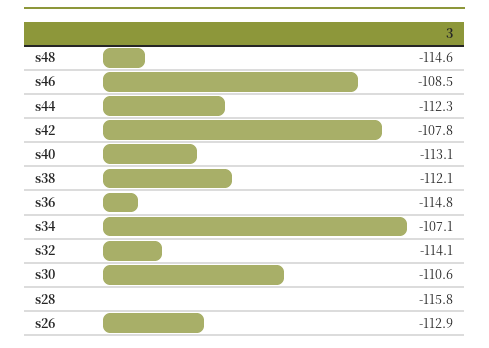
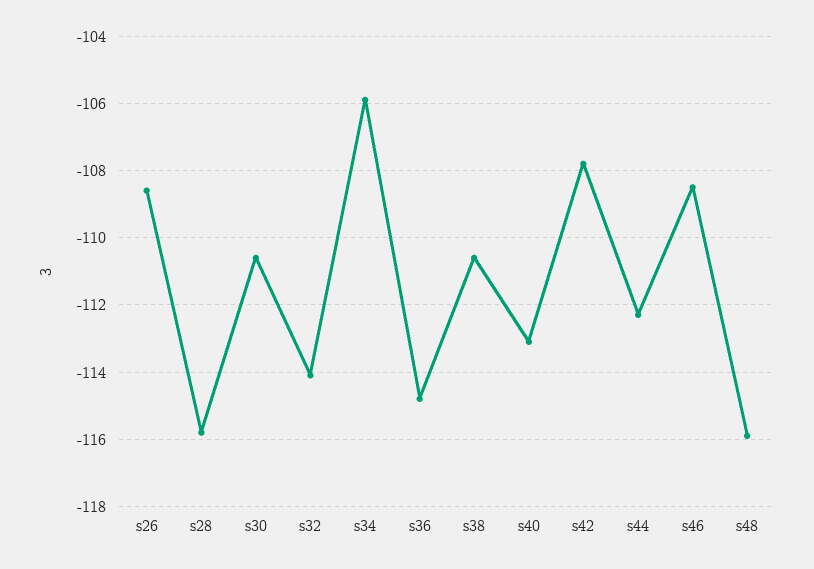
s48: -114.6 -> -116
s38: -112.1 -> -110.5
s34: -107.1 -> -106
s26: -112.9 -> -108.5

